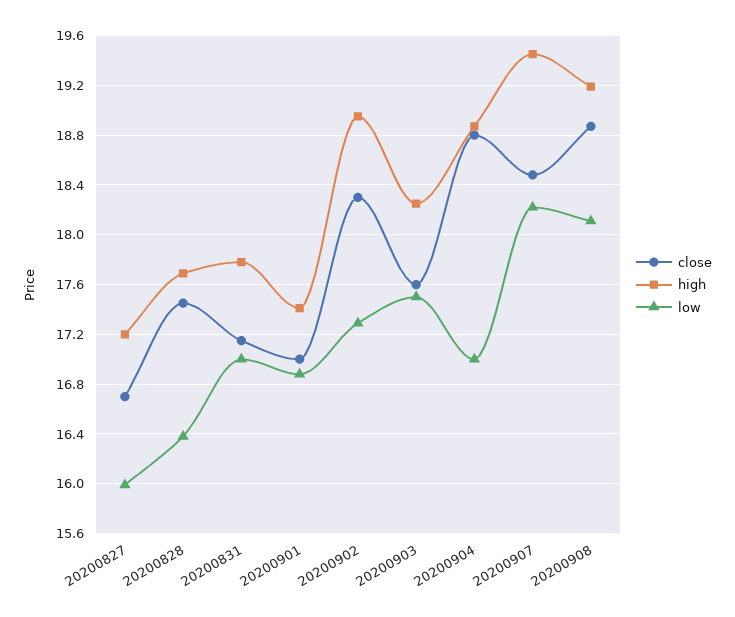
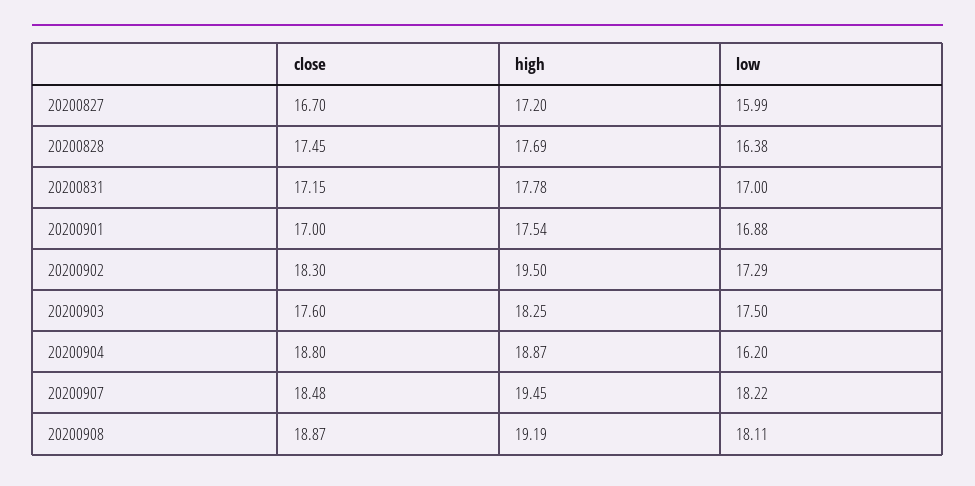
high, 20200901: 17.4 -> 17.54
high, 20200902: 18.95 -> 19.5
low, 20200904: 17 -> 16.2

